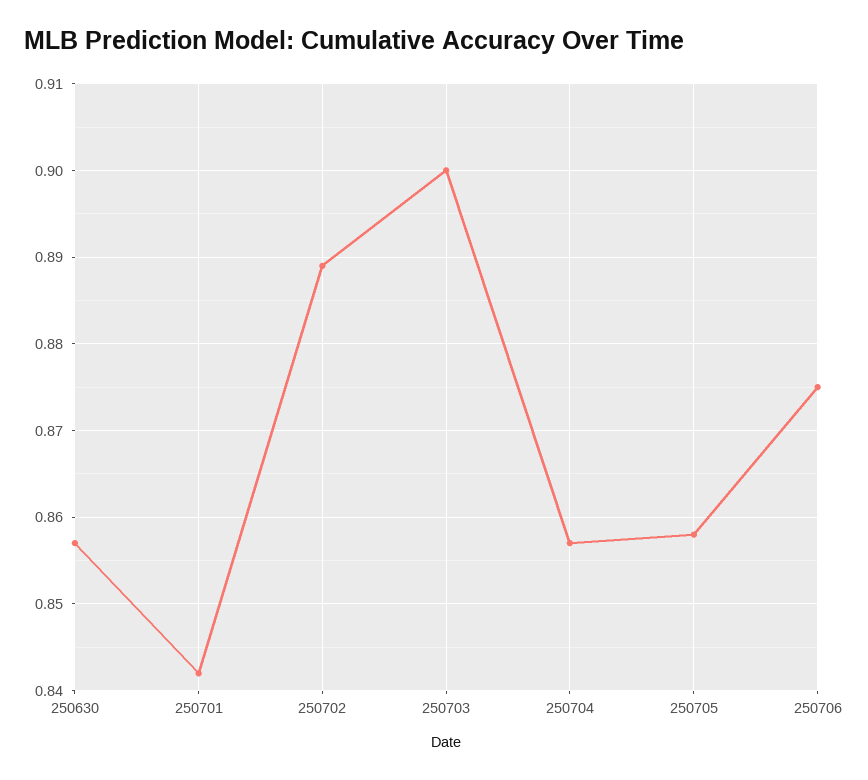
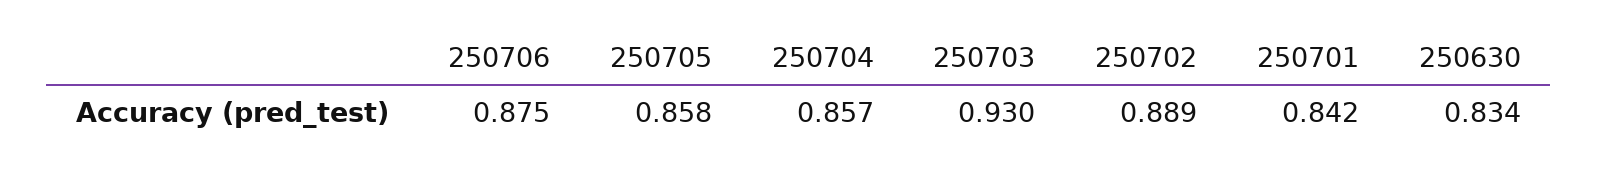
250630: 0.857 -> 0.834
250703: 0.9 -> 0.93

